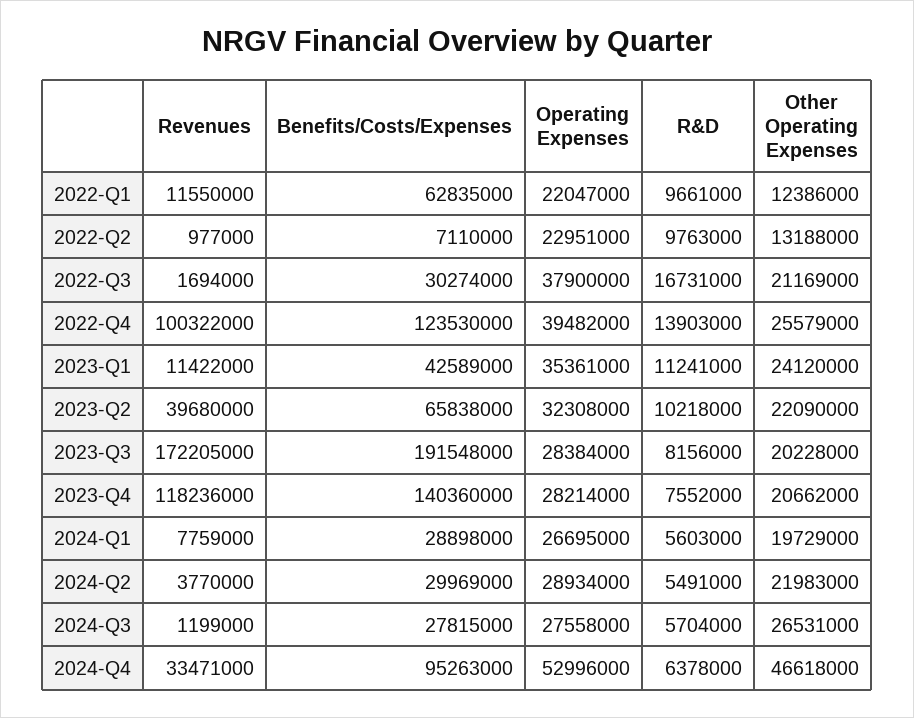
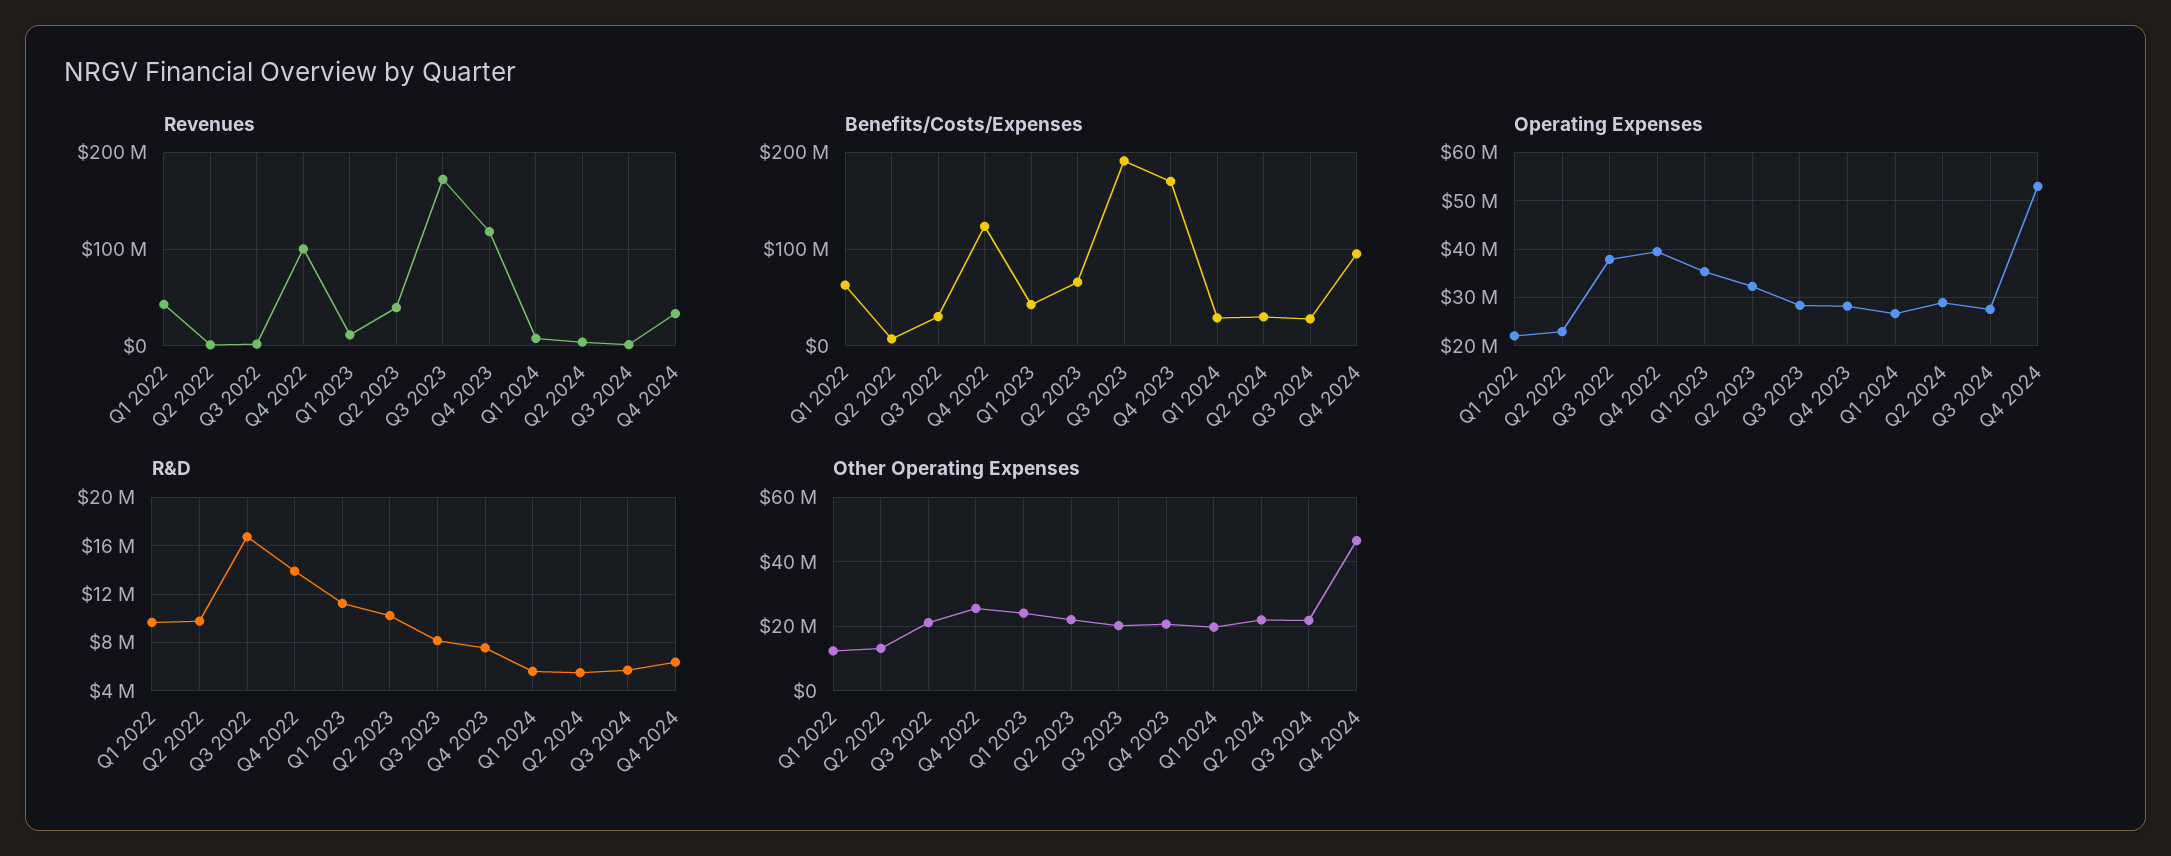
Revenues, 2022-Q1: 11550000 -> 40000000
Benefits/Costs/Expenses, 2023-Q4: 140360000 -> 170000000
Other Operating Expenses, 2024-Q3: 26531000 -> 22000000

